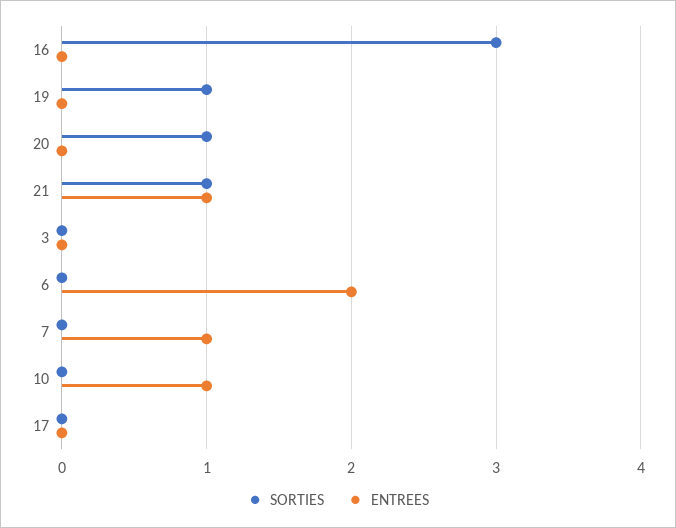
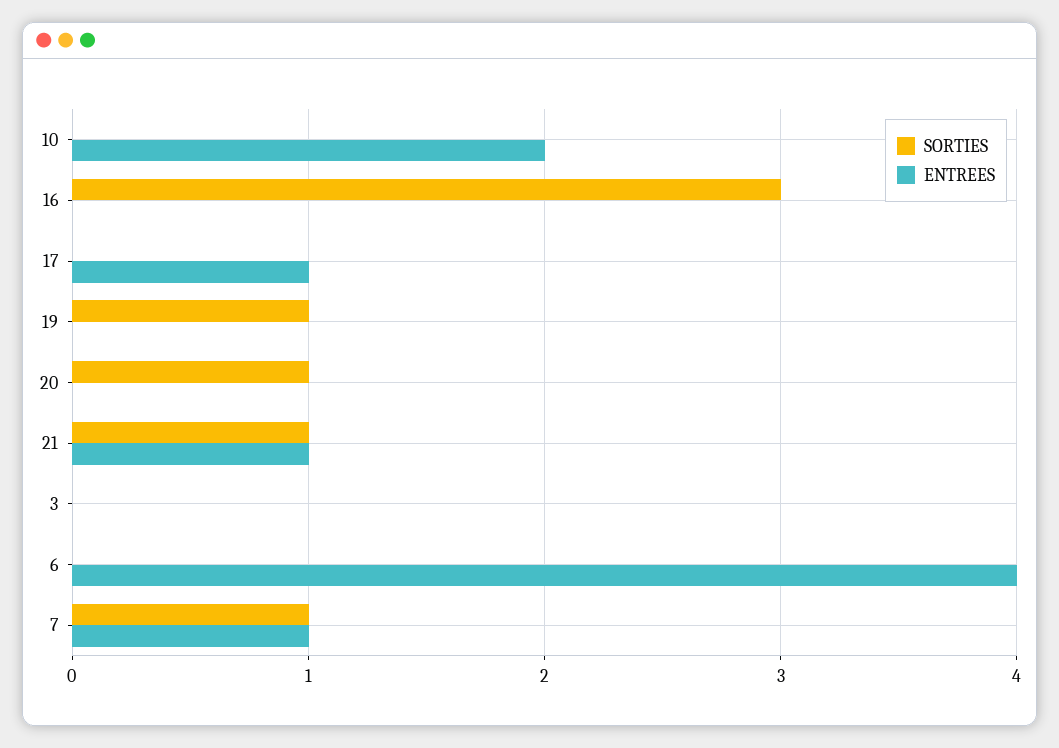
ENTREES, 6: 2 -> 4
SORTIES, 7: 0 -> 1
ENTREES, 10: 1 -> 2
ENTREES, 17: 0 -> 1

